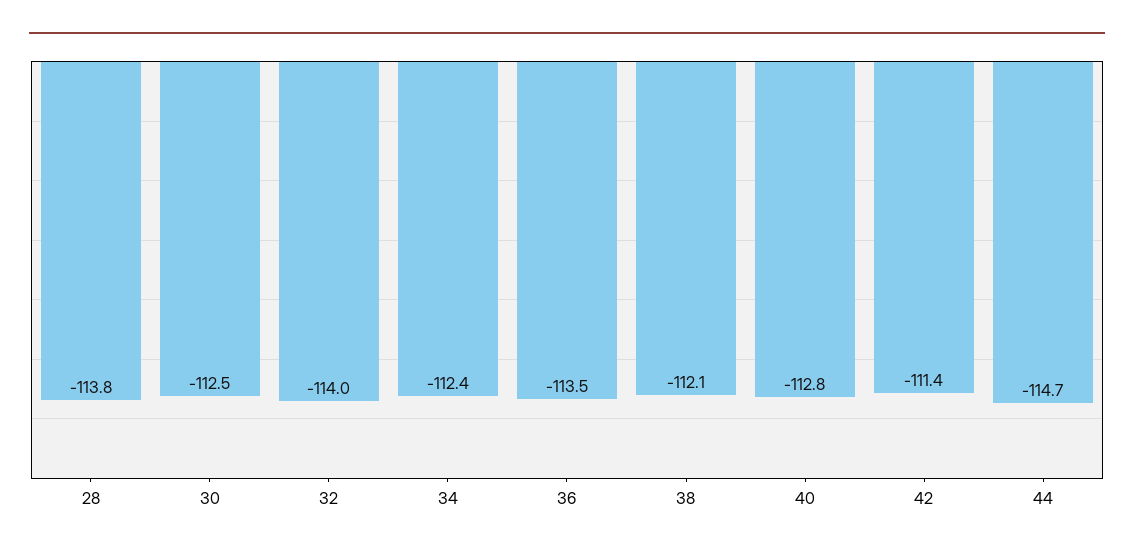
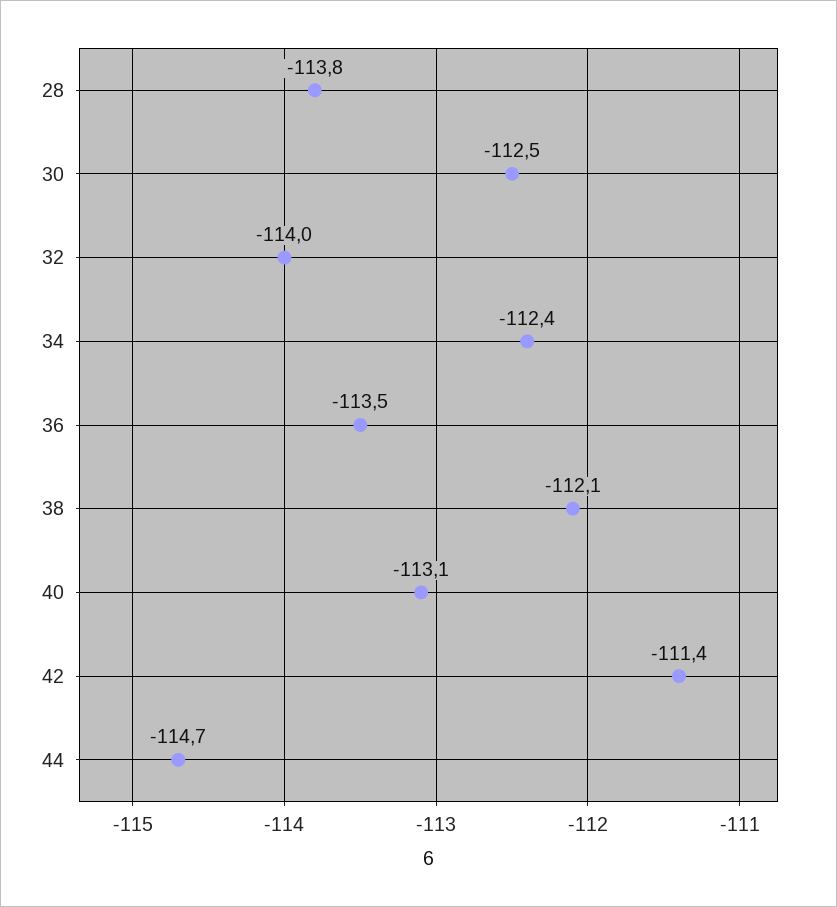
40: -112.8 -> -113.1

